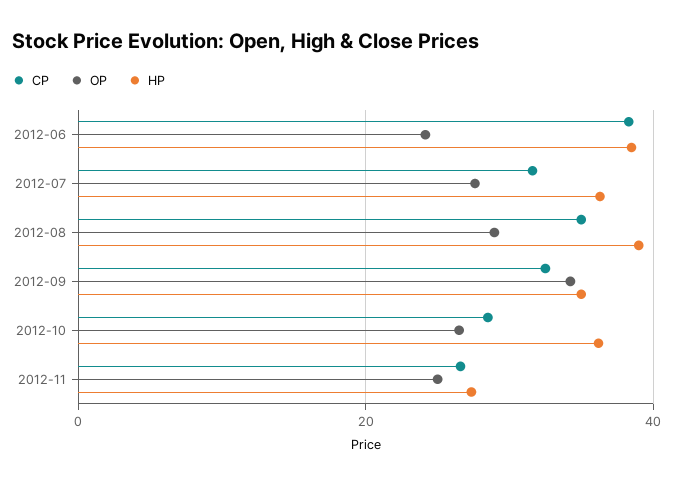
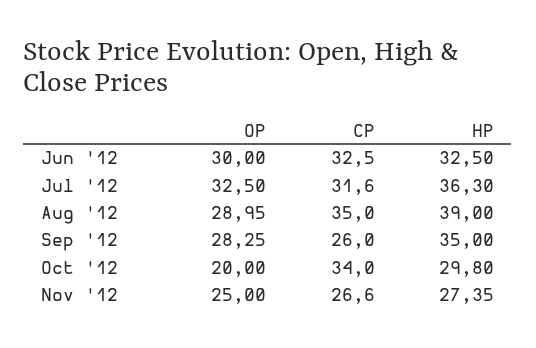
CP, 2012-06: 38 -> 32.5
OP, 2012-06: 24 -> 30
HP, 2012-06: 38 -> 32.5
OP, 2012-07: 28 -> 32.5
CP, 2012-09: 32 -> 26
OP, 2012-09: 34 -> 28.25
CP, 2012-10: 28 -> 34
OP, 2012-10: 26 -> 20
HP, 2012-10: 36 -> 29.8

